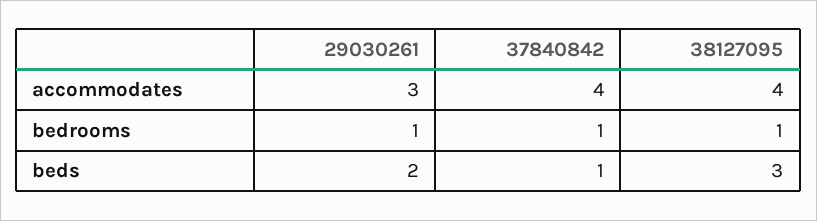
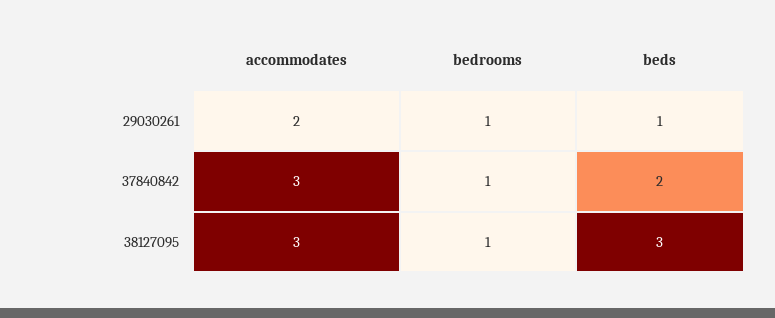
29030261, accommodates: 3 -> 2
37840842, accommodates: 4 -> 3
38127095, accommodates: 4 -> 3
29030261, beds: 2 -> 1
37840842, beds: 1 -> 2

